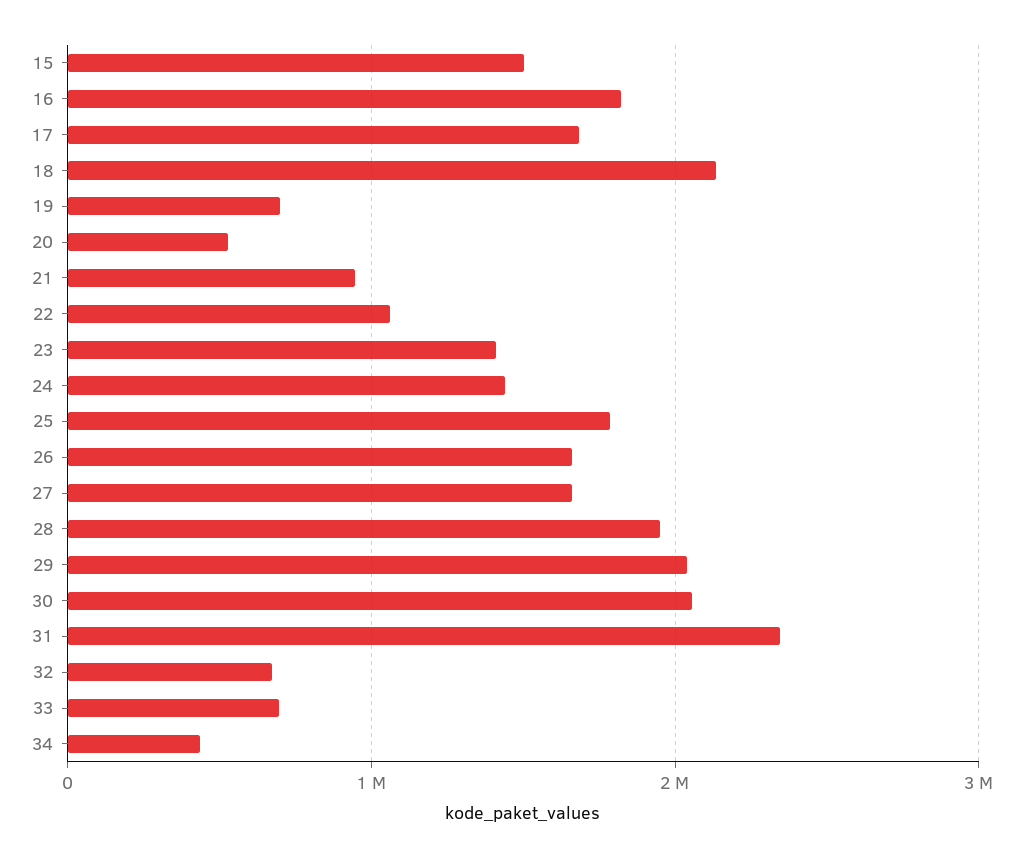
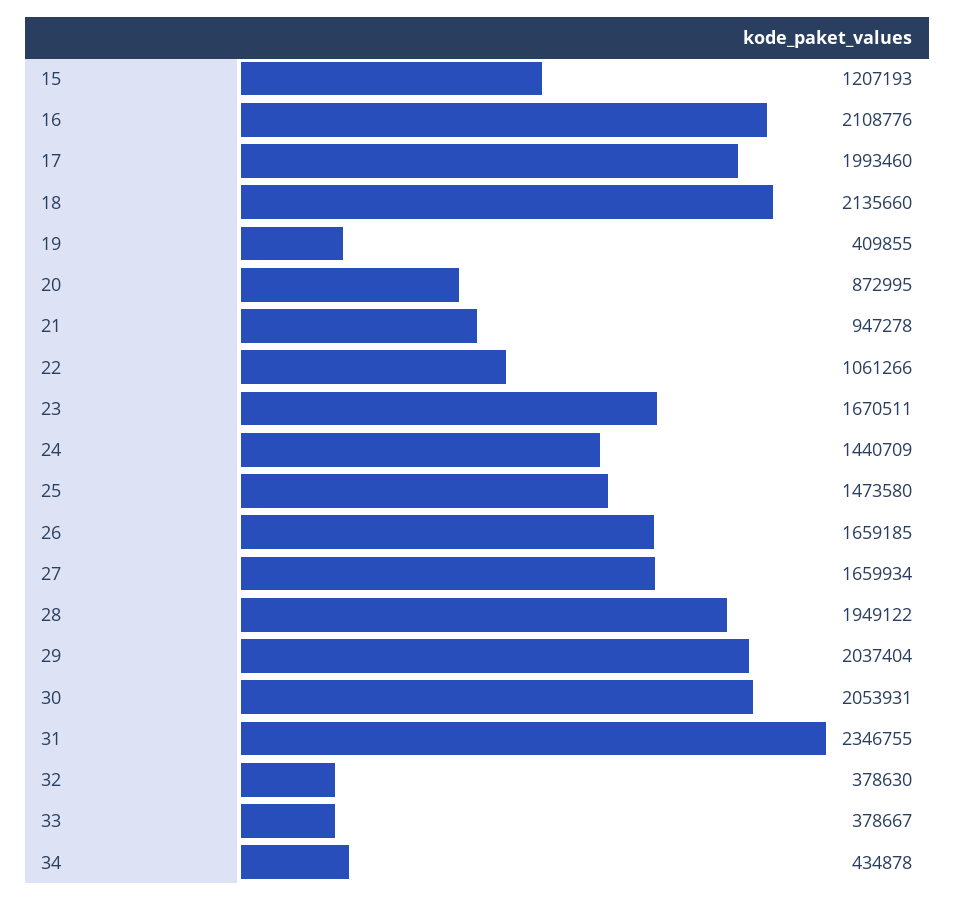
15: 1500000 -> 1207193
16: 1800000 -> 2108776
17: 1700000 -> 1993460
19: 700000 -> 409855
20: 500000 -> 872995
23: 1400000 -> 1670511
25: 1800000 -> 1473580
32: 700000 -> 378630
33: 700000 -> 378667

